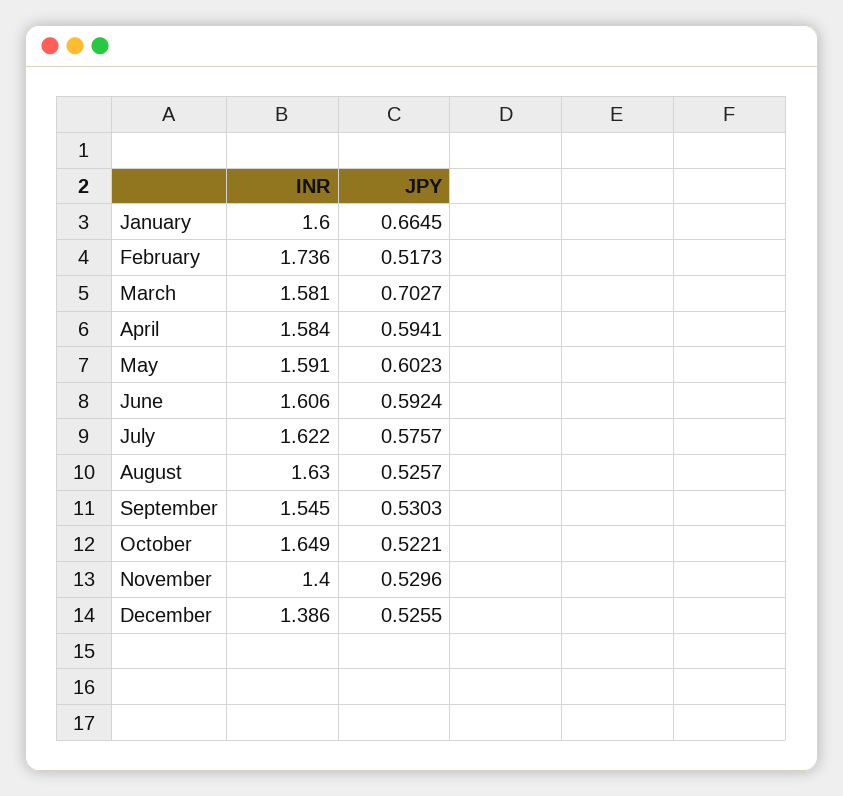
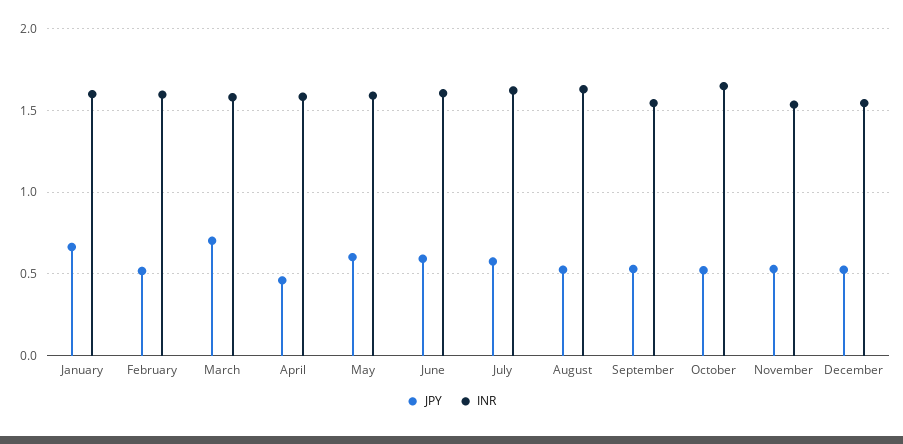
INR, February: 1.736 -> 1.6
JPY, April: 0.5941 -> 0.45
INR, November: 1.4 -> 1.55
INR, December: 1.386 -> 1.55

